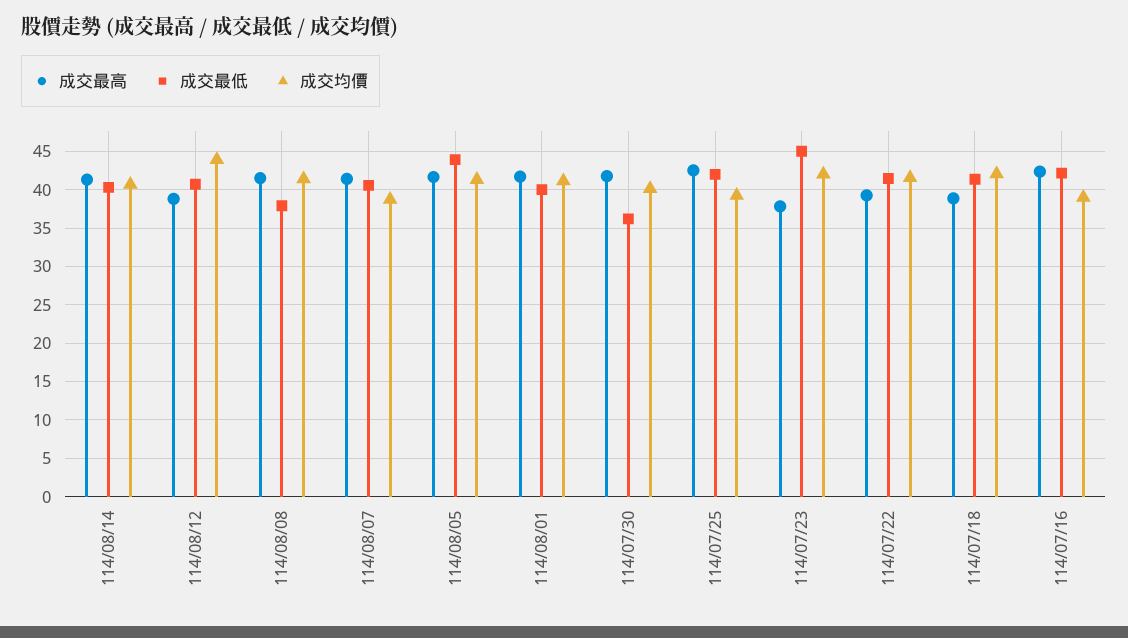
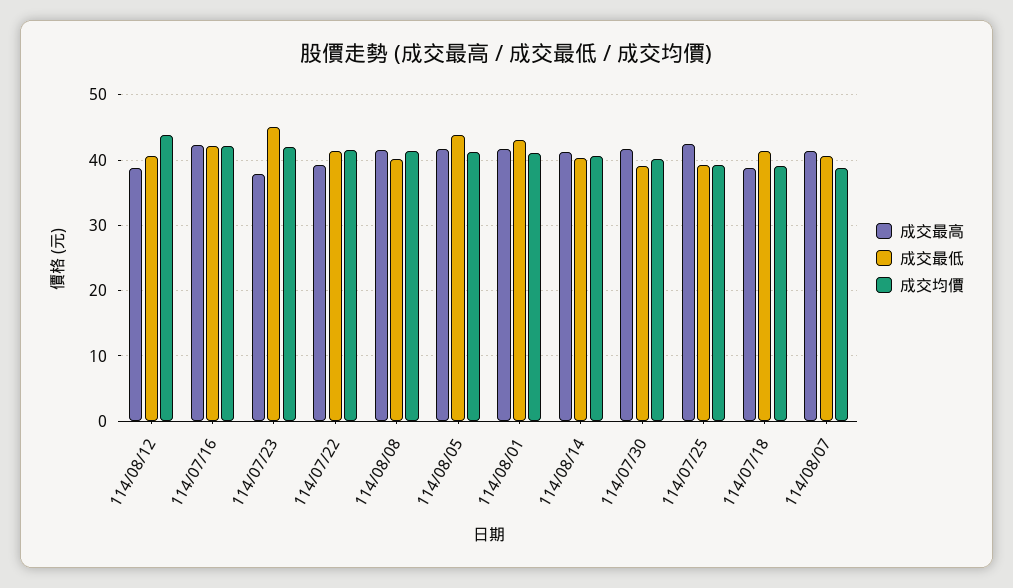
成交最低, 114/08/08: 38 -> 40
成交最低, 114/08/01: 40 -> 43
成交最低, 114/07/30: 36 -> 39
成交最低, 114/07/25: 42 -> 39
成交均價, 114/07/18: 42 -> 39
成交均價, 114/07/16: 39 -> 42

